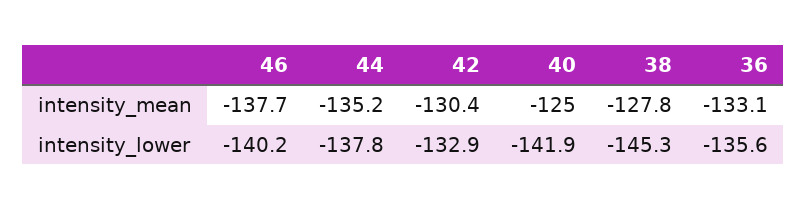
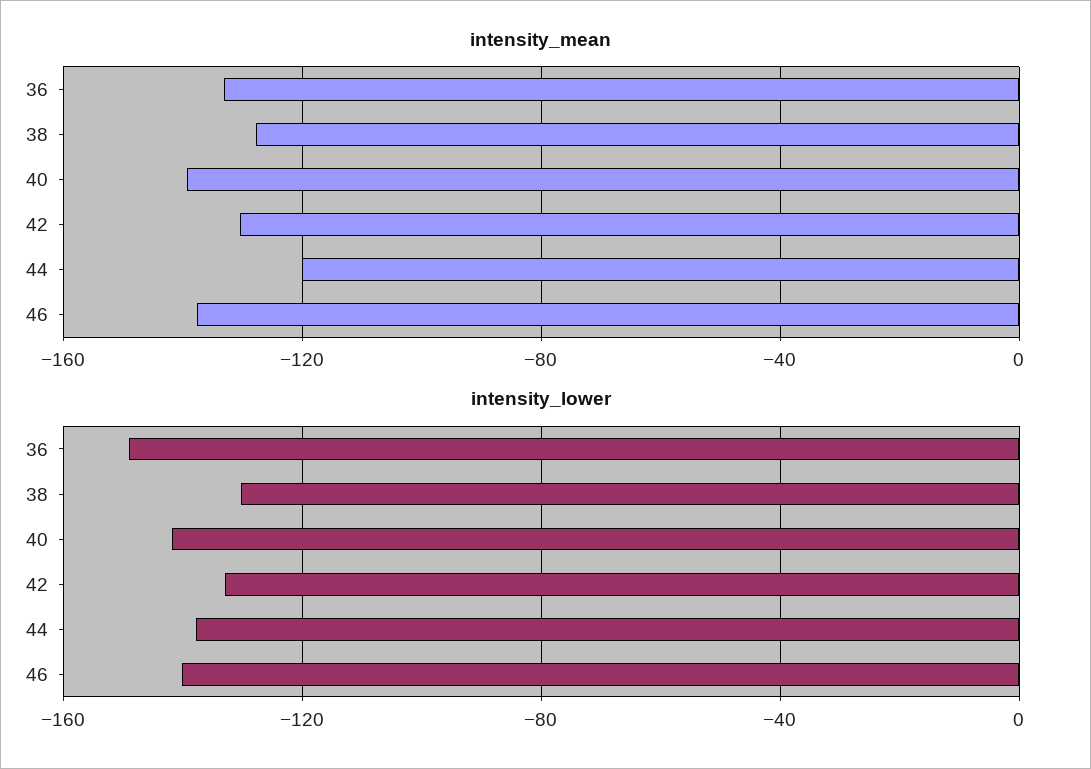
intensity_mean, 44: -135.2 -> -120
intensity_mean, 40: -125 -> -140
intensity_lower, 38: -145.3 -> -130
intensity_lower, 36: -135.6 -> -150

